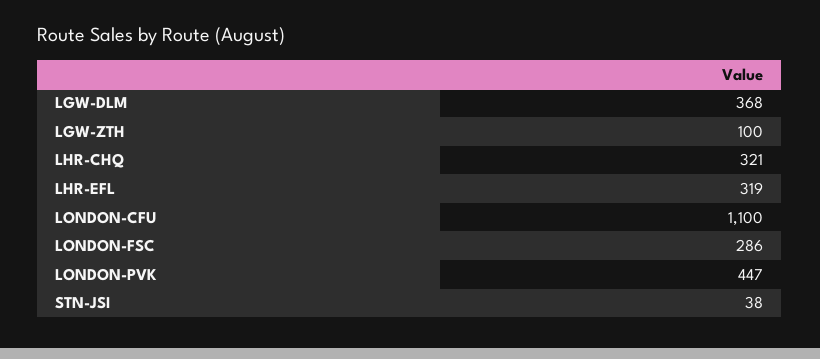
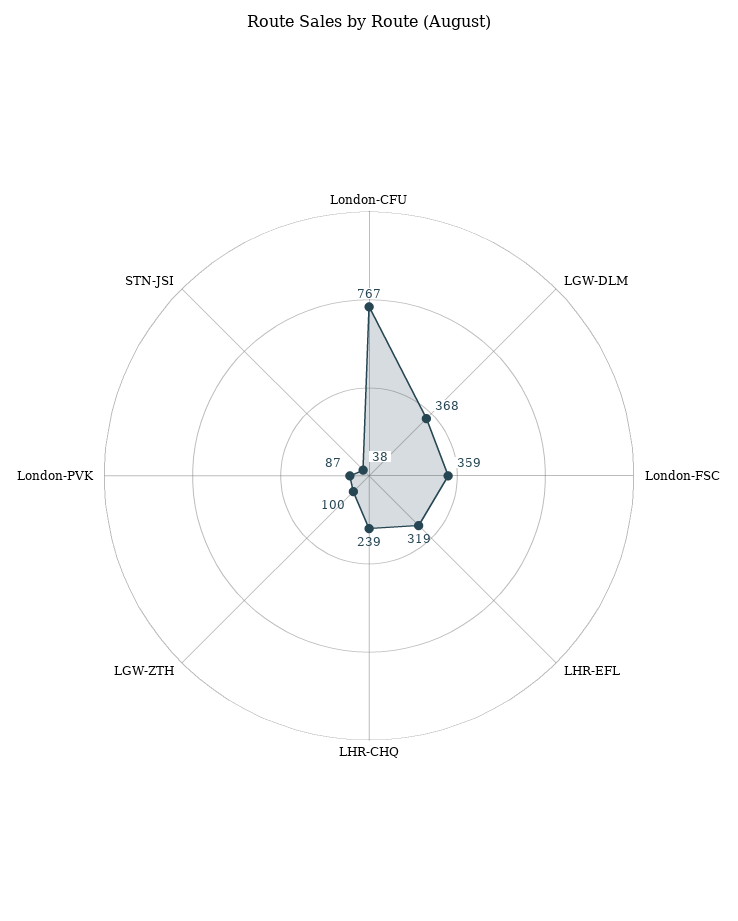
LHR-CHQ: 321 -> 239
LONDON-CFU: 1100 -> 767
LONDON-FSC: 286 -> 359
LONDON-PVK: 447 -> 87

